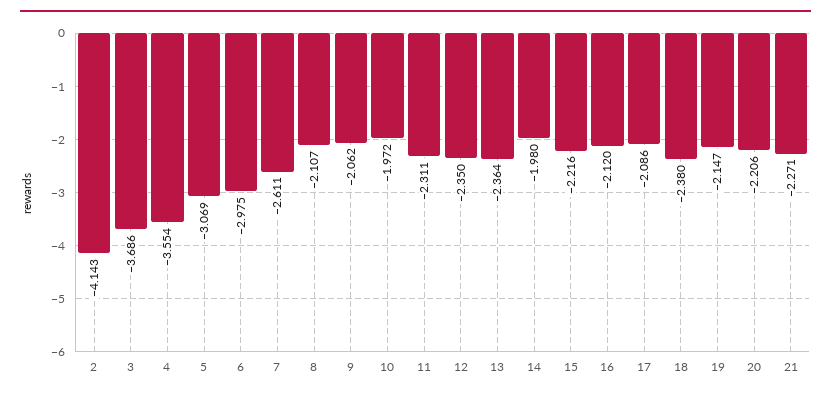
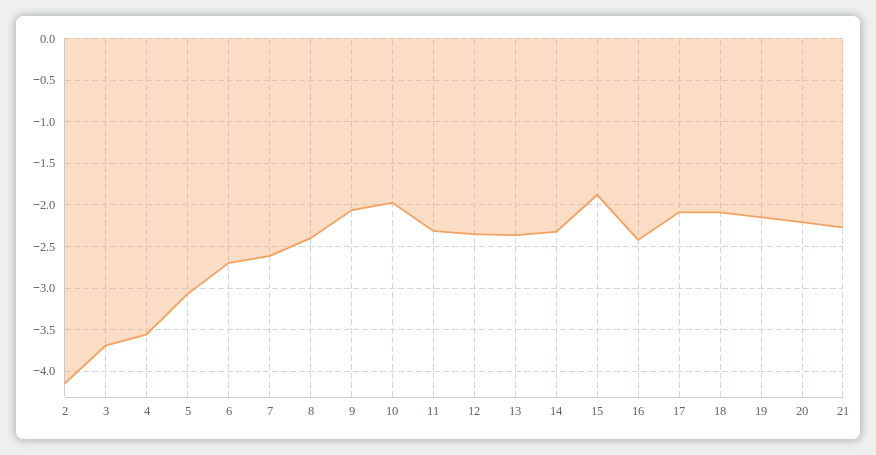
6: -2.975 -> -2.7
8: -2.107 -> -2.4
14: -1.98 -> -2.3
15: -2.216 -> -1.9
16: -2.12 -> -2.4
18: -2.38 -> -2.1

